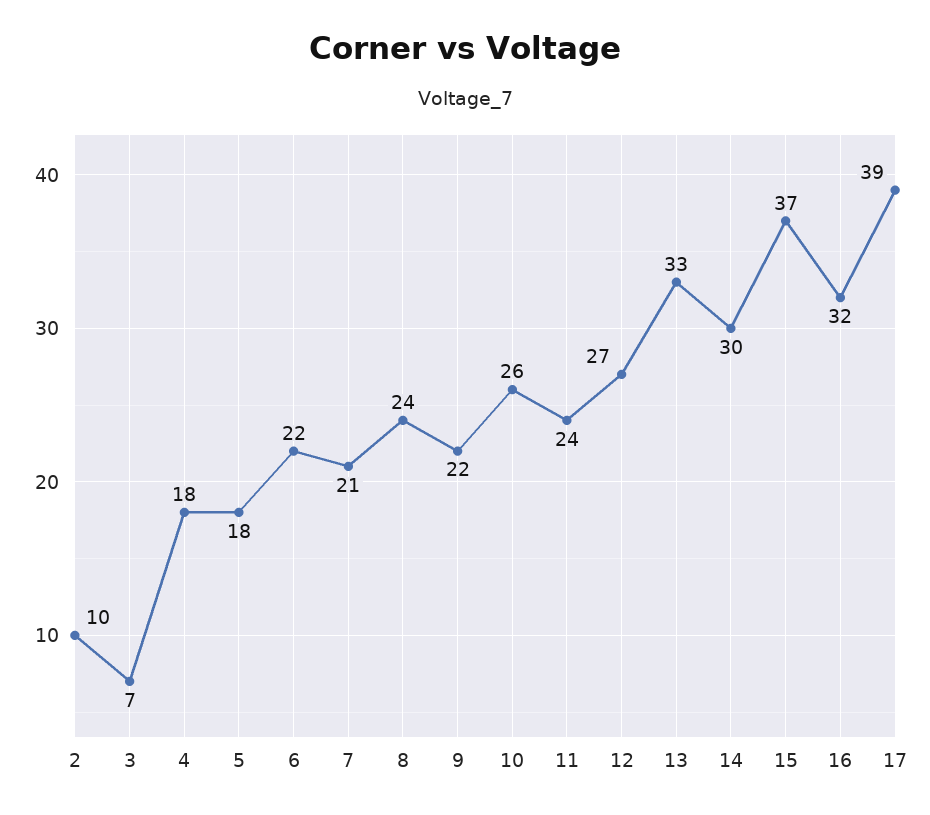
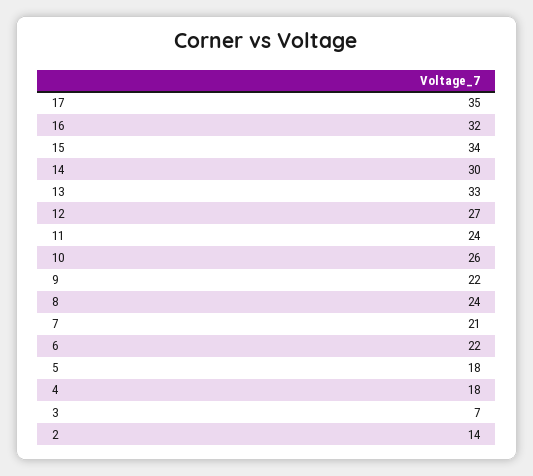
2: 10 -> 14
15: 37 -> 34
17: 39 -> 35

